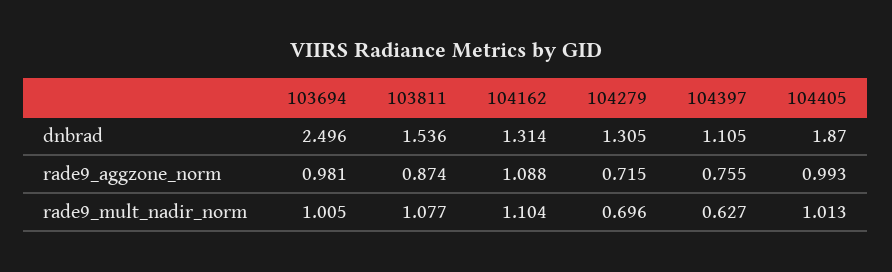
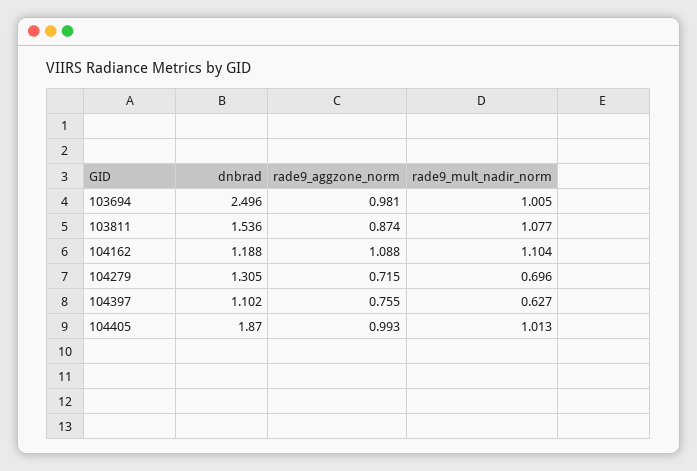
104162, dnbrad: 1.314 -> 1.188
104397, dnbrad: 1.105 -> 1.102

